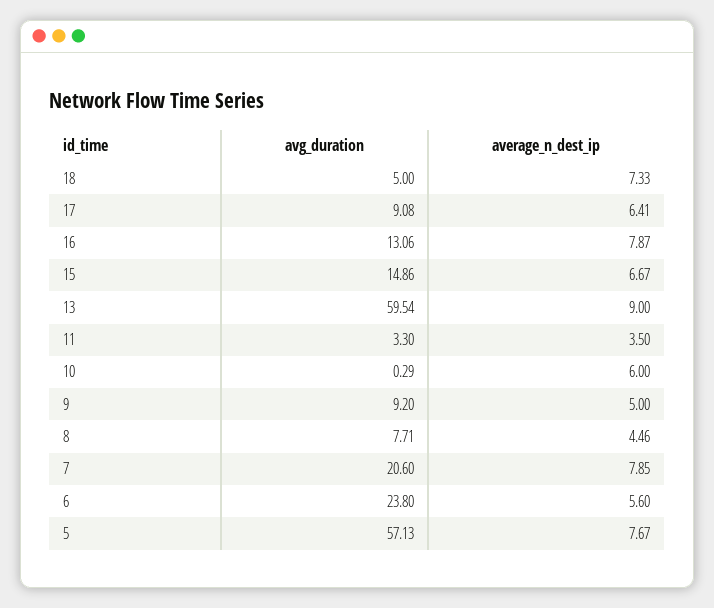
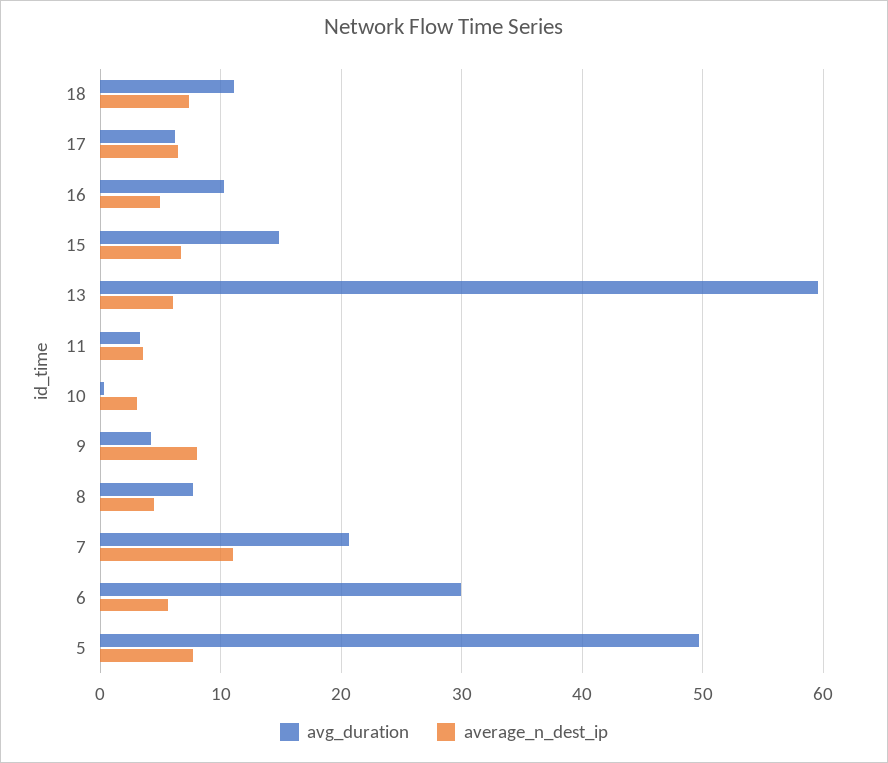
avg_duration, 18: 5 -> 11
avg_duration, 17: 9.08 -> 6
avg_duration, 16: 13.06 -> 10
average_n_dest_ip, 16: 7.87 -> 5
average_n_dest_ip, 13: 9 -> 6
average_n_dest_ip, 10: 6 -> 3
avg_duration, 9: 9.2 -> 4
average_n_dest_ip, 9: 5 -> 8
average_n_dest_ip, 7: 7.85 -> 11
avg_duration, 6: 23.8 -> 30
avg_duration, 5: 57.13 -> 50

